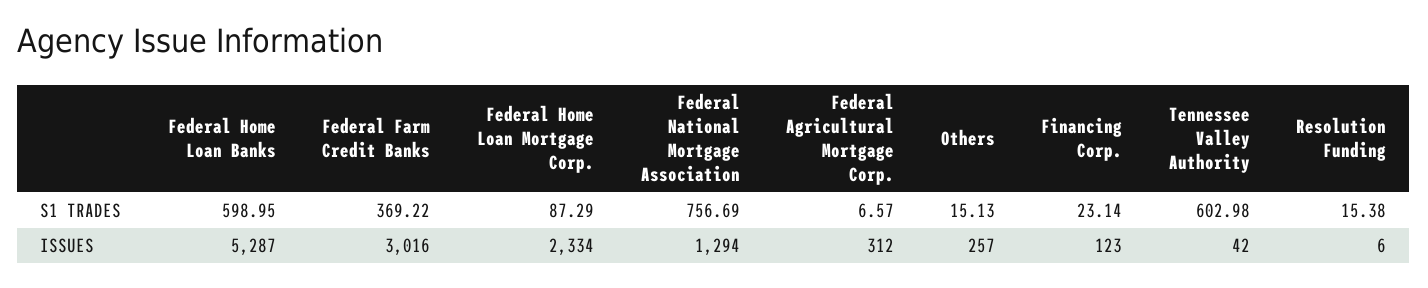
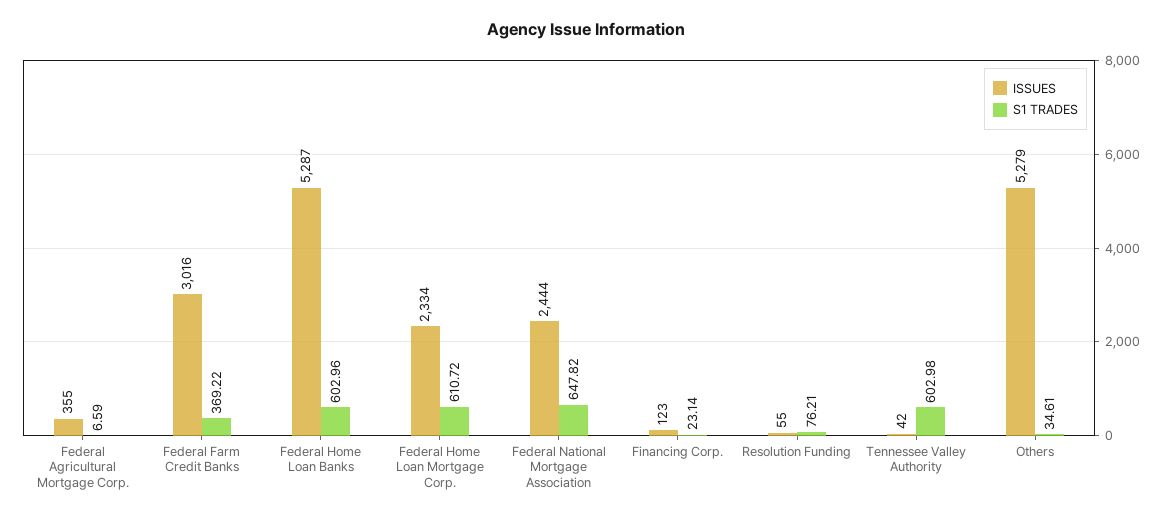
S1 TRADES, Federal Home Loan Banks: 598.95 -> 602.96
S1 TRADES, Federal Home Loan Mortgage Corp.: 87.29 -> 610.72
S1 TRADES, Federal National Mortgage Association: 756.69 -> 647.82
S1 TRADES, Federal Agricultural Mortgage Corp.: 6.57 -> 6.59
S1 TRADES, Others: 15.13 -> 34.61
S1 TRADES, Resolution Funding: 15.38 -> 76.21
ISSUES, Federal National Mortgage Association: 1294 -> 2444
ISSUES, Federal Agricultural Mortgage Corp.: 312 -> 355
ISSUES, Others: 257 -> 5279
ISSUES, Resolution Funding: 6 -> 55

